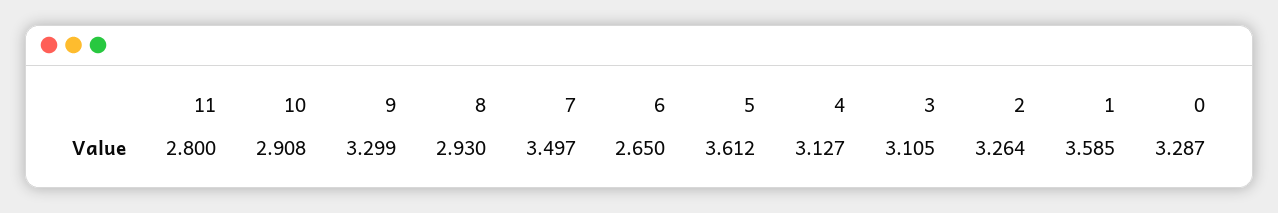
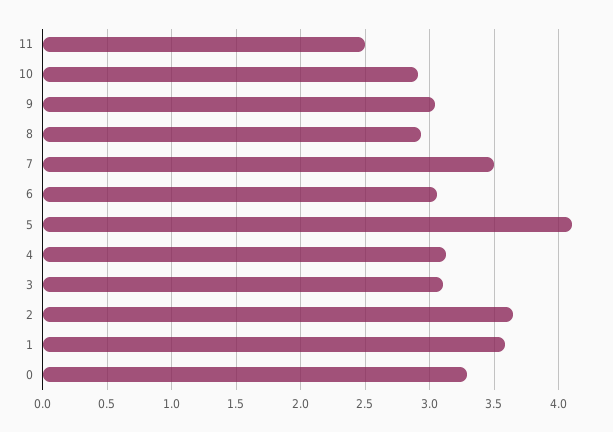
11: 2.8 -> 2.5
9: 3.299 -> 3.05
6: 2.65 -> 3.05
5: 3.612 -> 4.1
2: 3.264 -> 3.65

